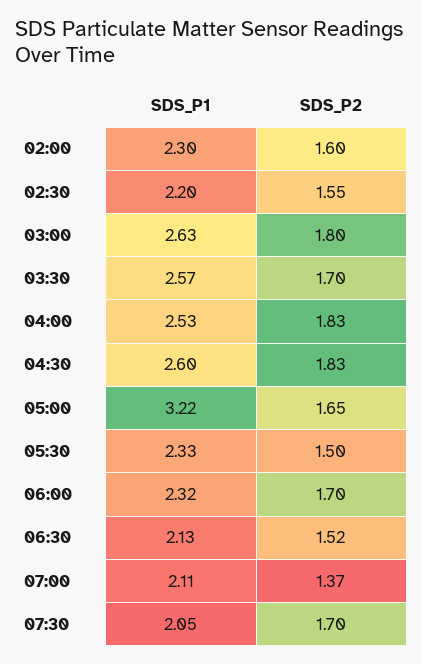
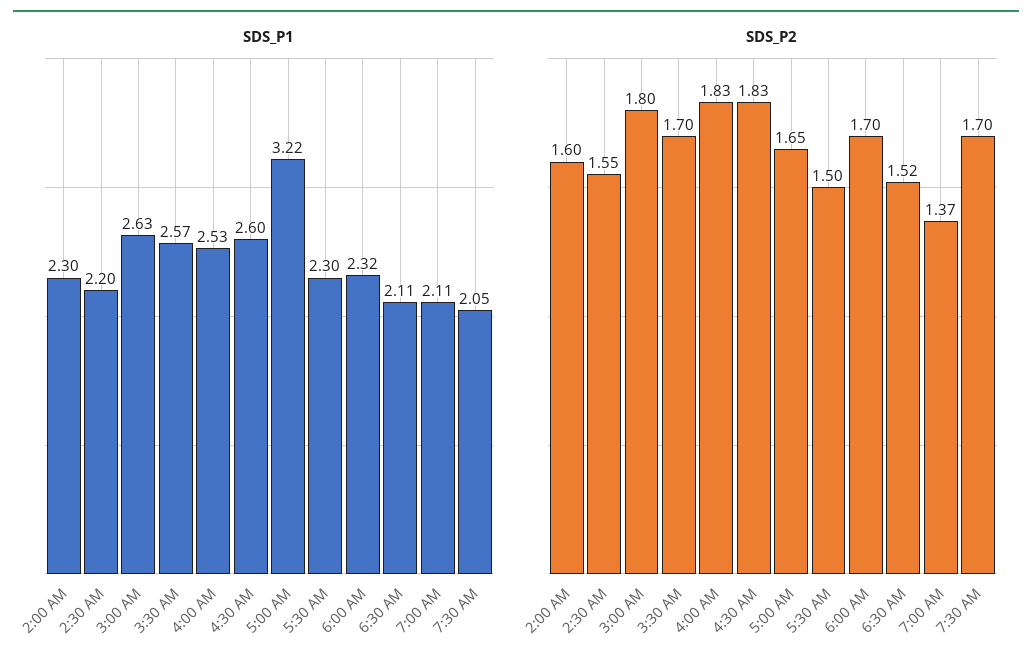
SDS_P1, 05:30: 2.33 -> 2.3
SDS_P1, 06:30: 2.13 -> 2.11

